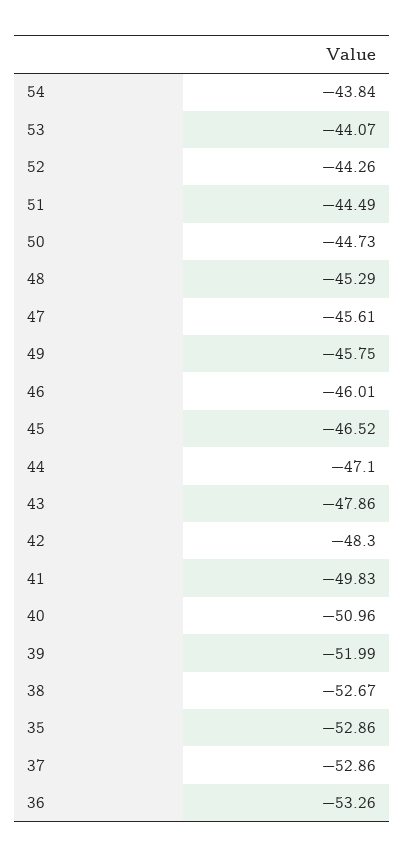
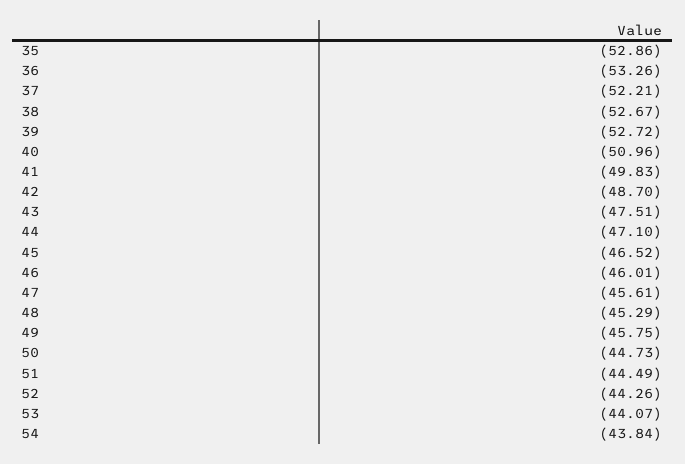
43: -47.86 -> -47.51
42: -48.3 -> -48.7
39: -51.99 -> -52.72
37: -52.86 -> -52.21

